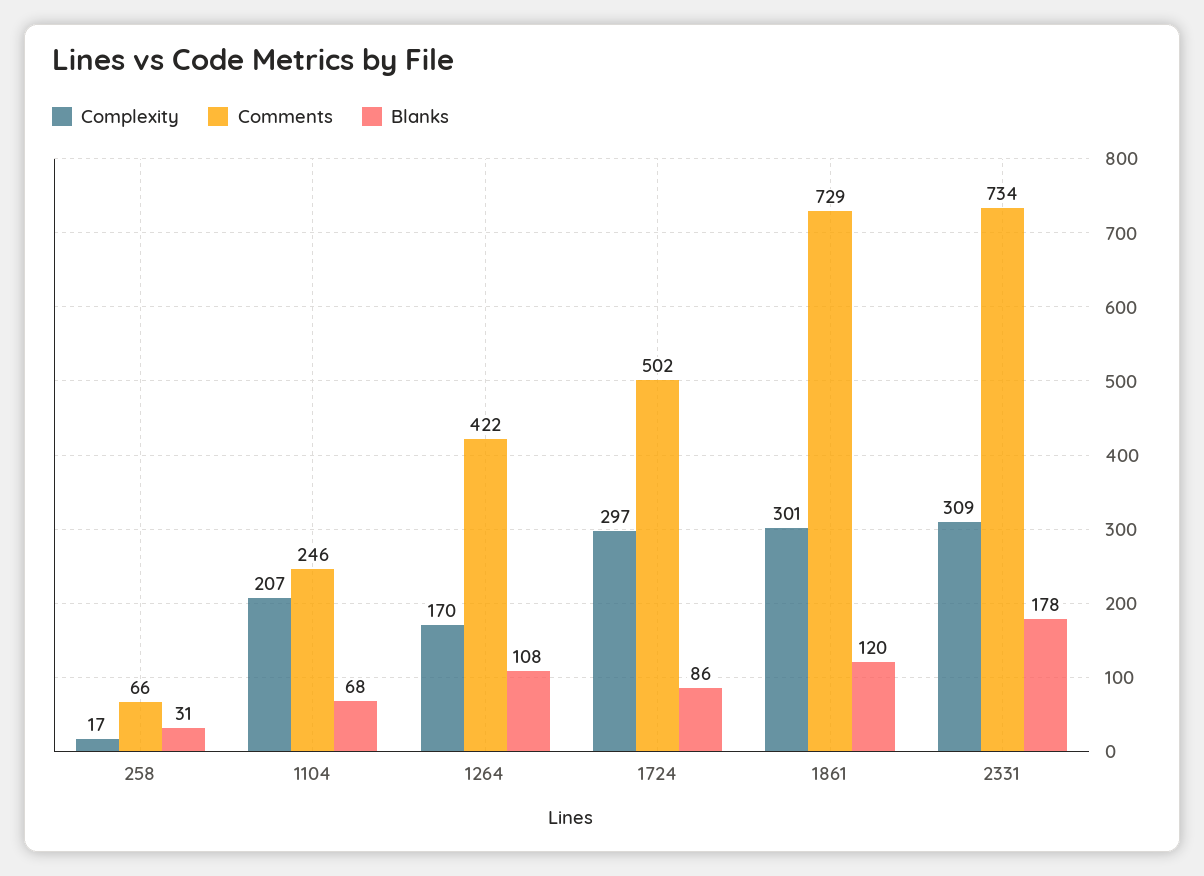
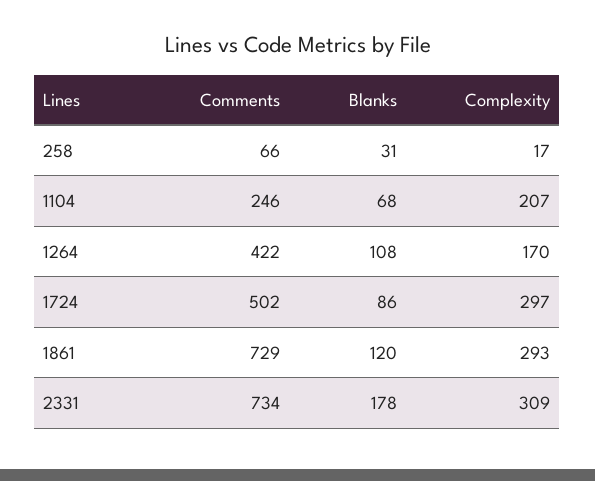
Complexity, 1861: 301 -> 293

